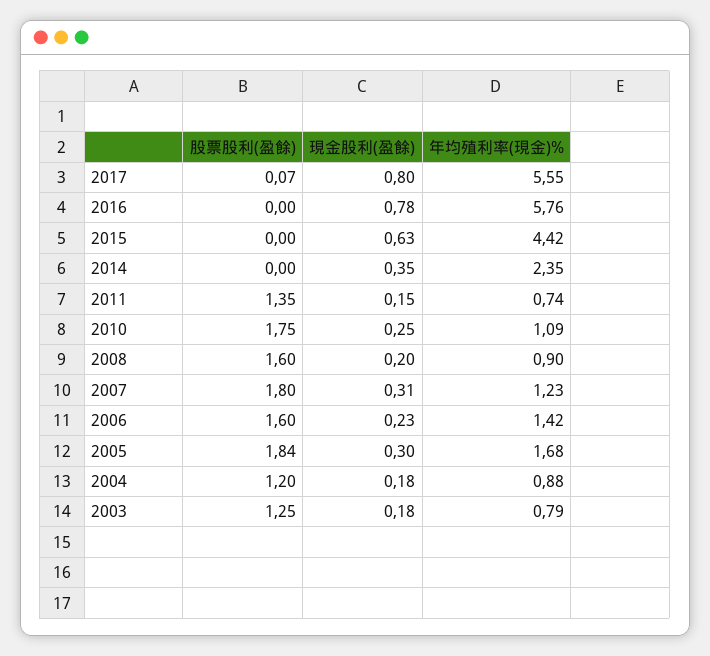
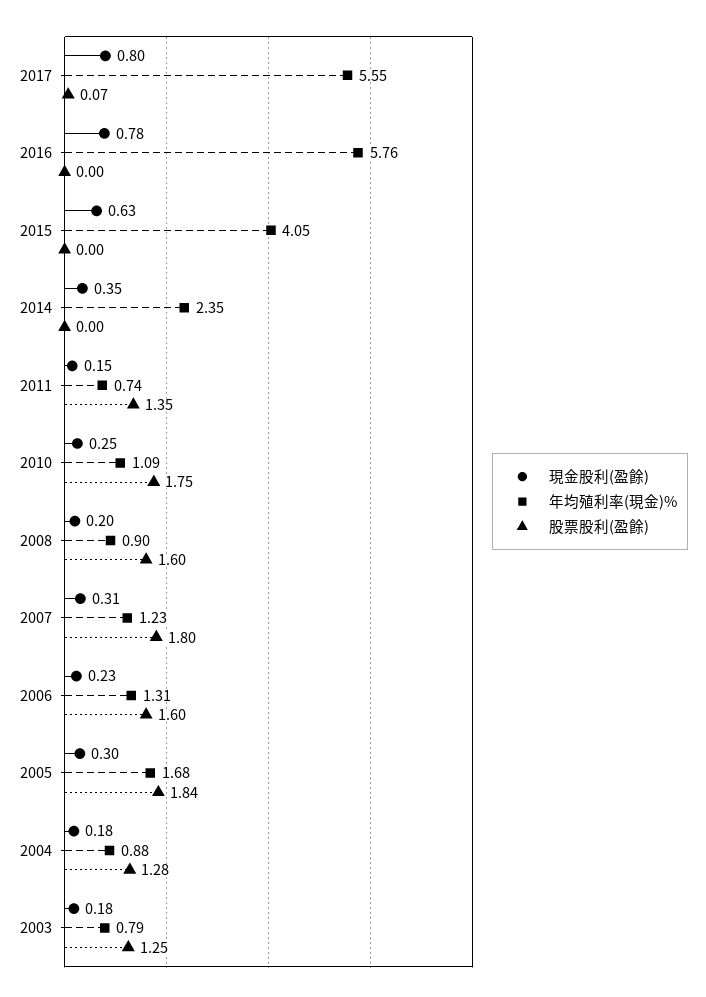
年均殖利率(現金)%, 2015: 4.42 -> 4.05
年均殖利率(現金)%, 2006: 1.42 -> 1.31
股票股利(盈餘), 2004: 1.2 -> 1.28

